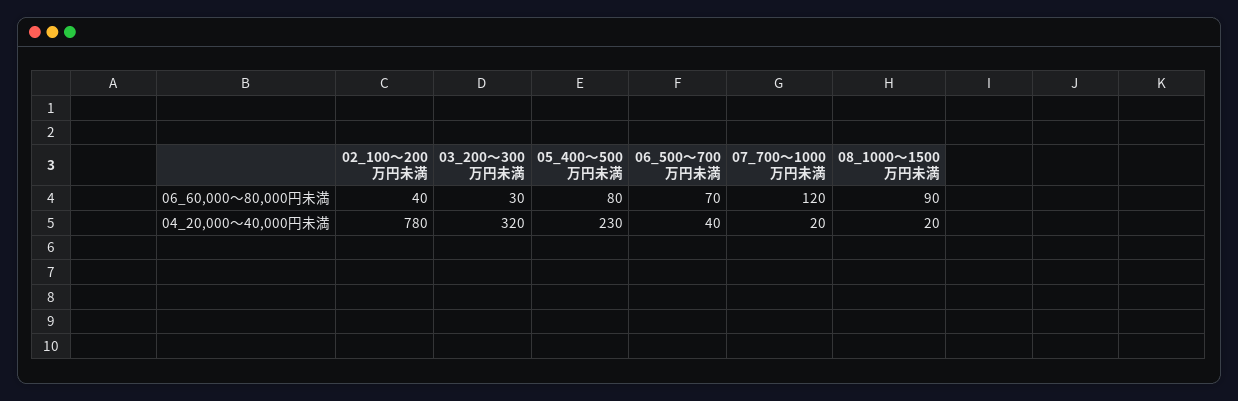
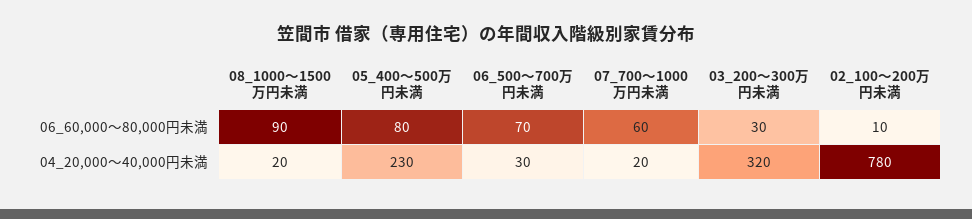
02_100～200万円未満, 06_60,000～80,000円未満: 40 -> 10
07_700～1000万円未満, 06_60,000～80,000円未満: 120 -> 60
06_500～700万円未満, 04_20,000～40,000円未満: 40 -> 30

